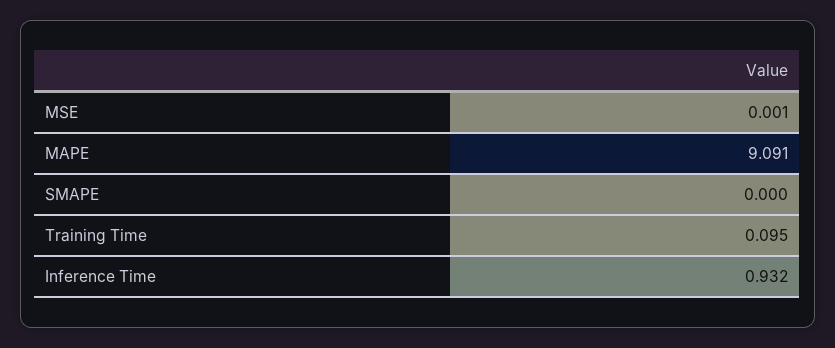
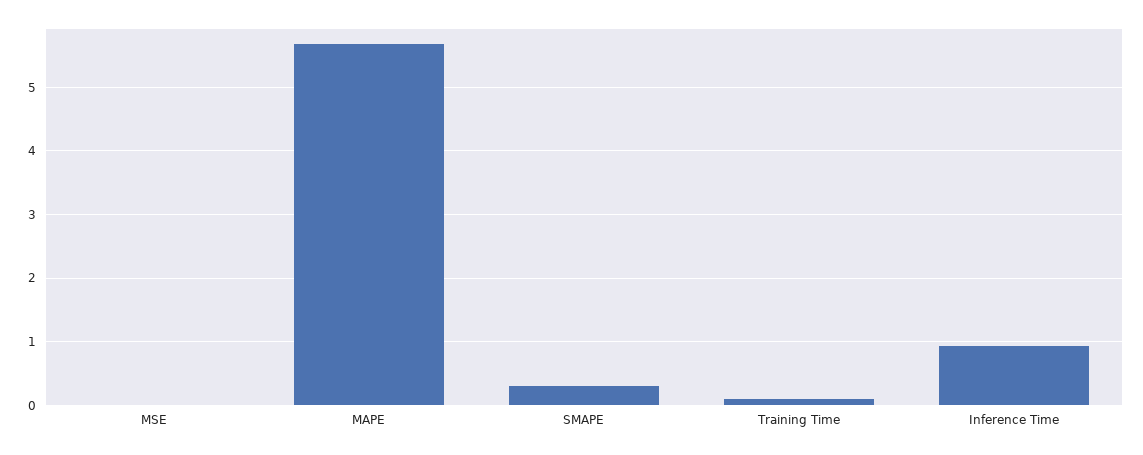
MAPE: 9.091 -> 5.7
SMAPE: 0 -> 0.3

